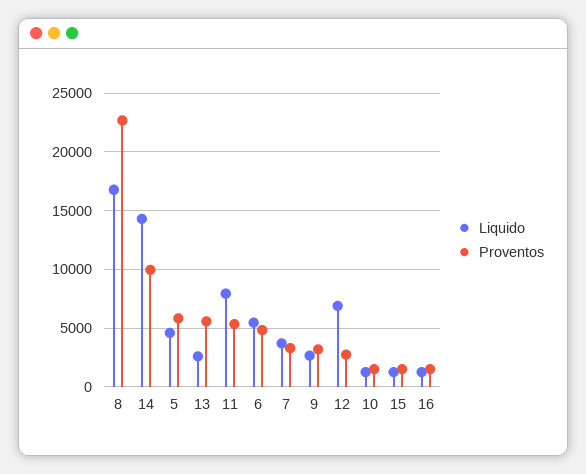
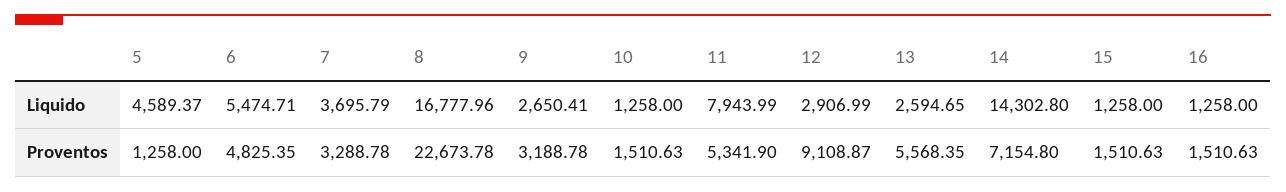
Proventos, 14: 10000 -> 7154.8
Proventos, 5: 6000 -> 1258
Liquido, 12: 7000 -> 2906.99
Proventos, 12: 3000 -> 9108.87

